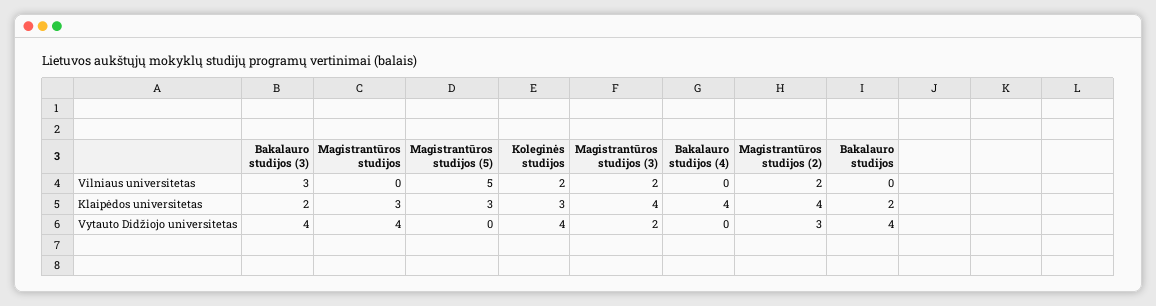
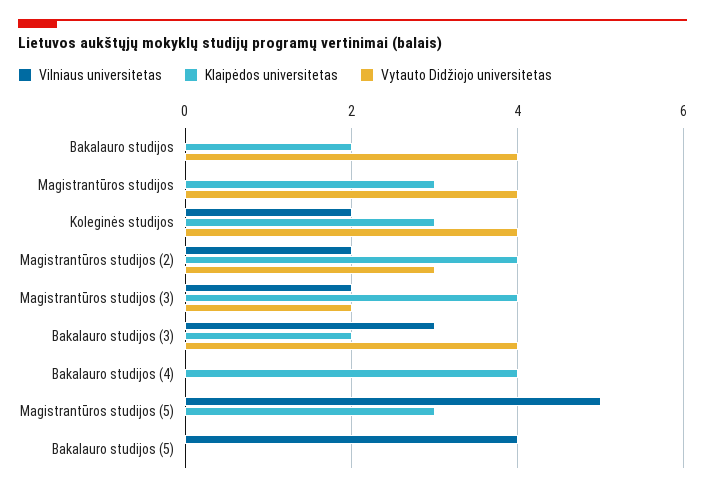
Vilniaus universitetas, Bakalauro studijos (5): none -> 4
Klaipėdos universitetas, Bakalauro studijos (5): none -> 0
Vytauto Didžiojo universitetas, Bakalauro studijos (5): none -> 0

